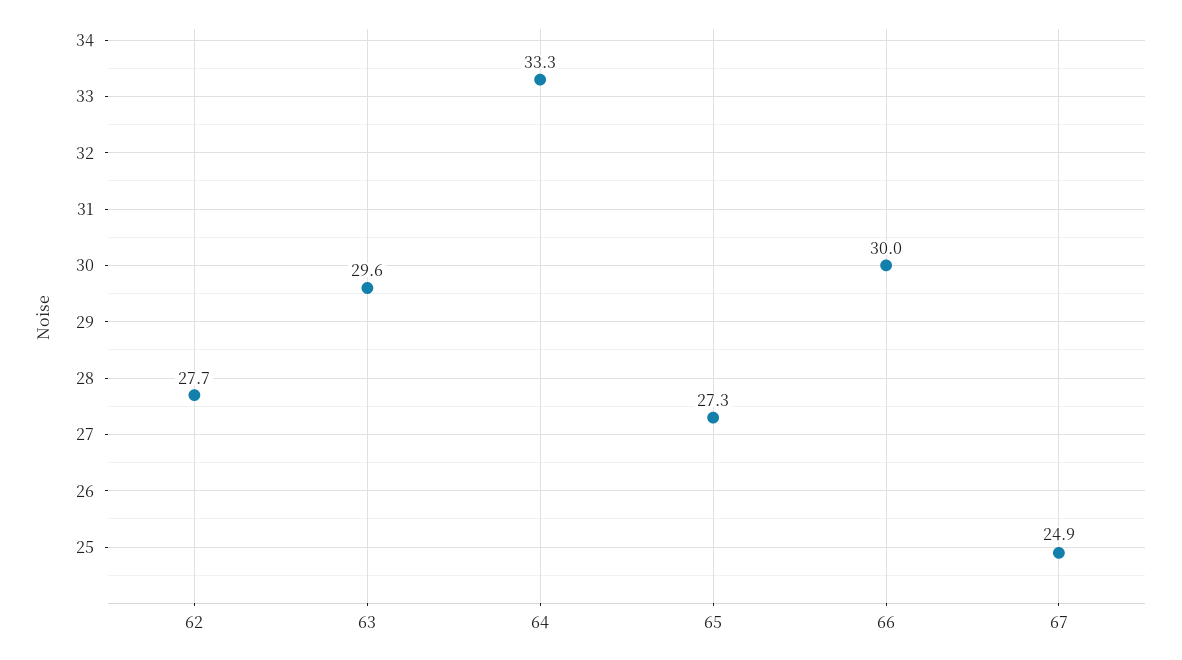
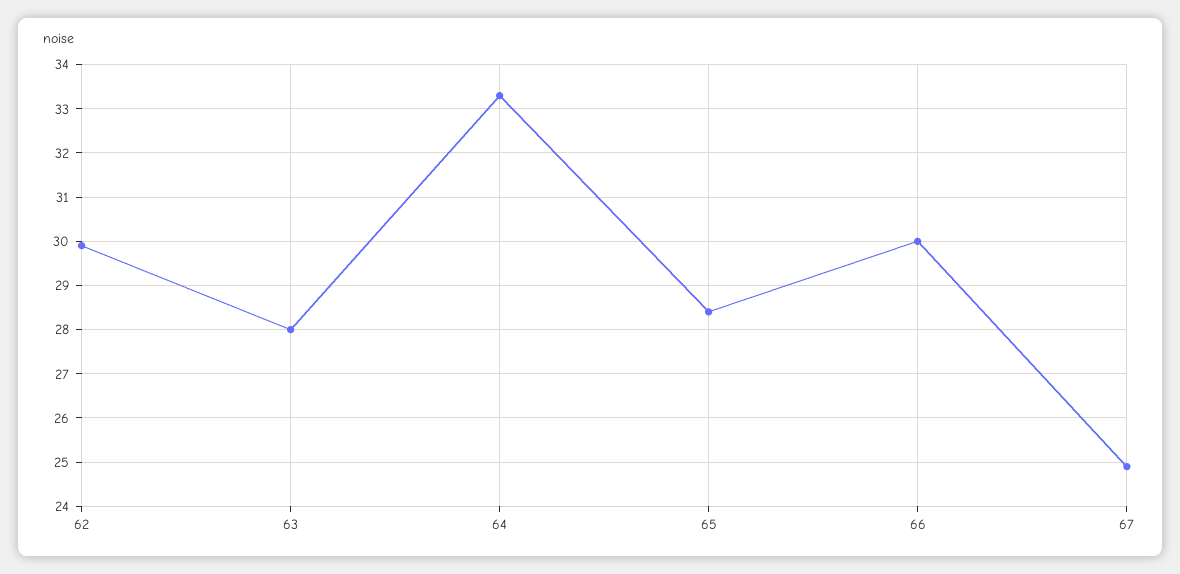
62: 27.7 -> 30
63: 29.6 -> 28
65: 27.3 -> 28.5

